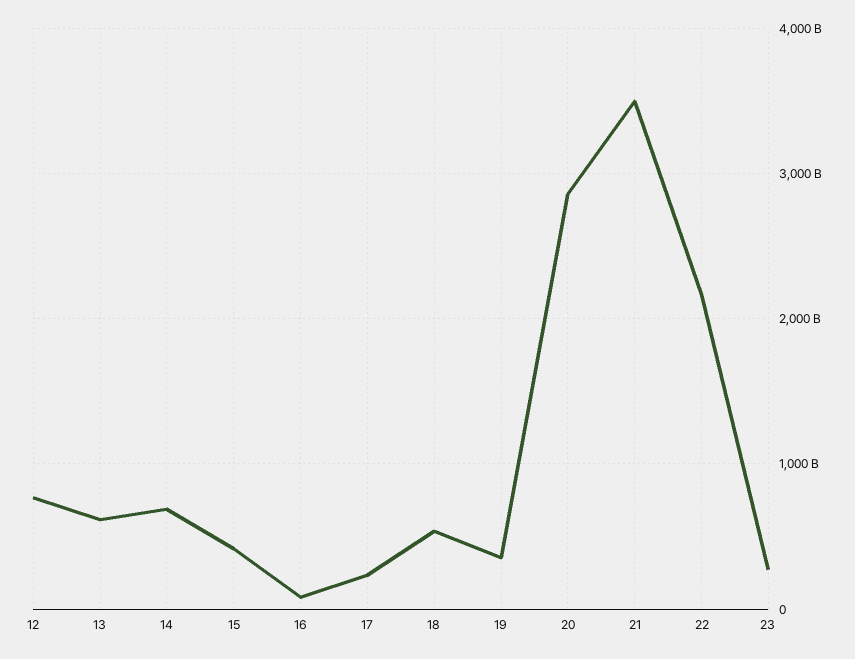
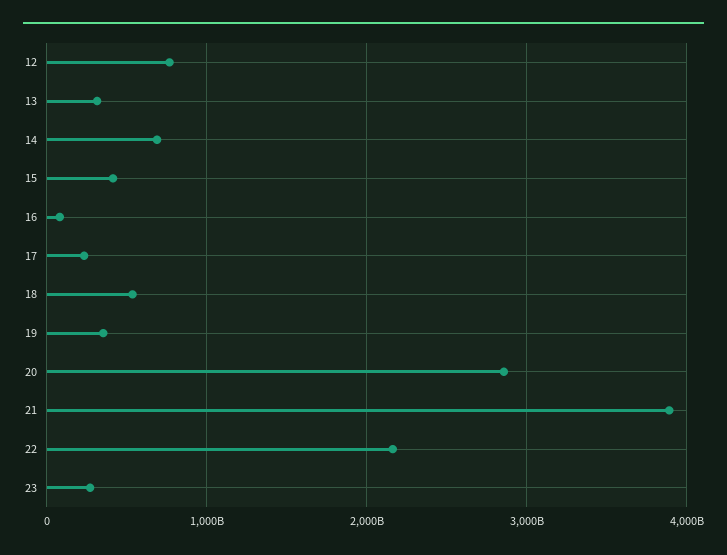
13: 600000000000 -> 300000000000
21: 3500000000000 -> 3900000000000

